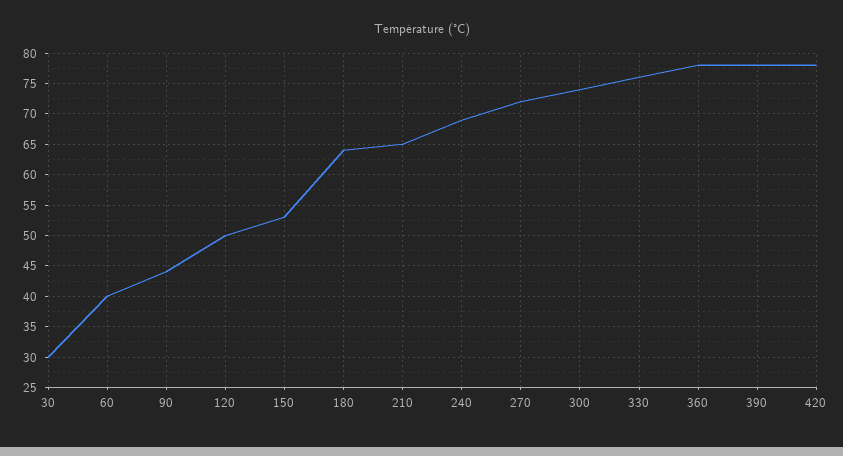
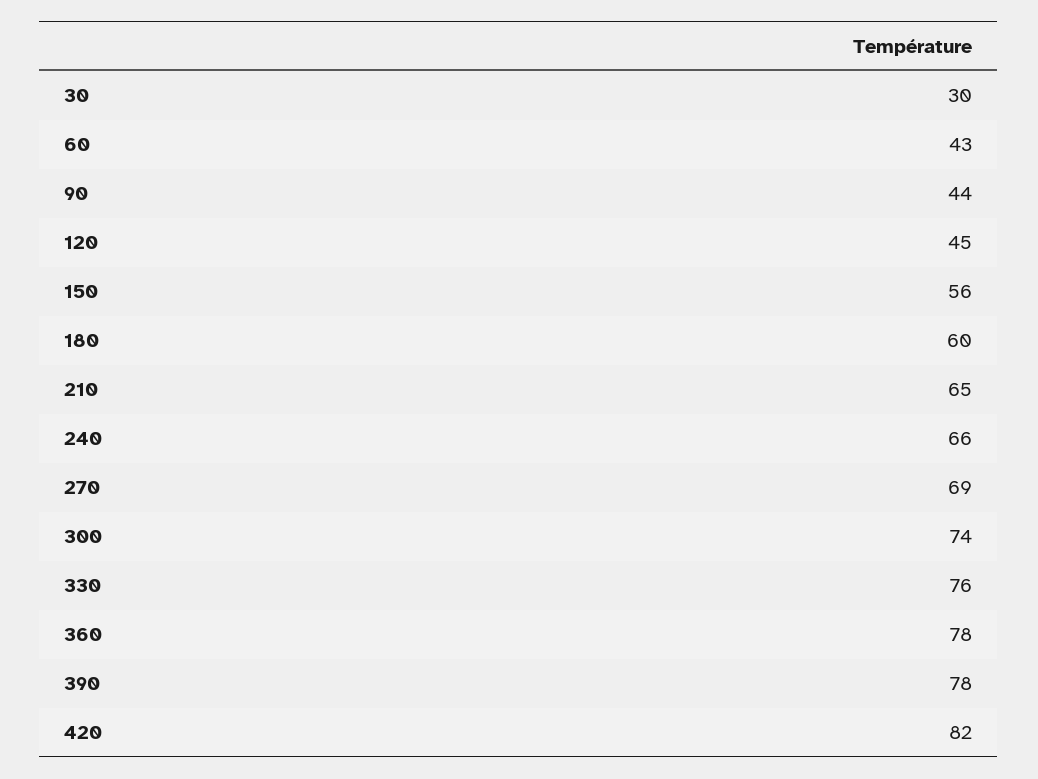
60: 40 -> 43
120: 50 -> 45
150: 53 -> 56
180: 64 -> 60
240: 69 -> 66
270: 72 -> 69
420: 78 -> 82

